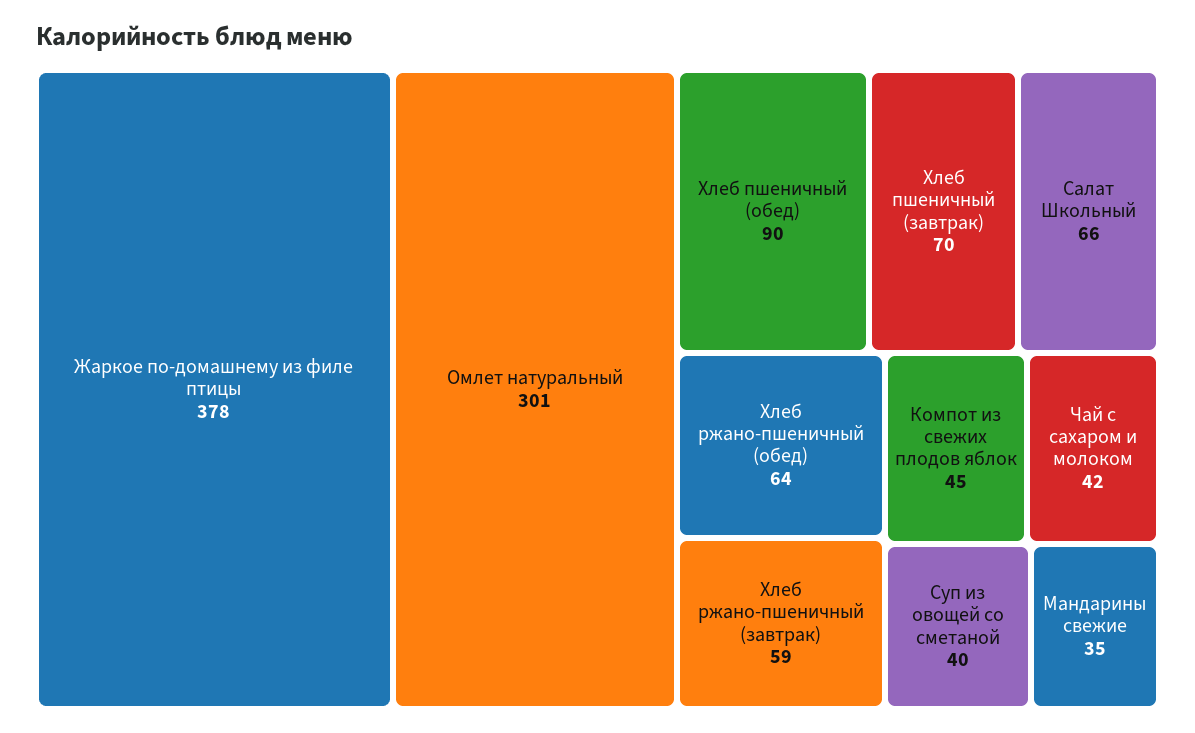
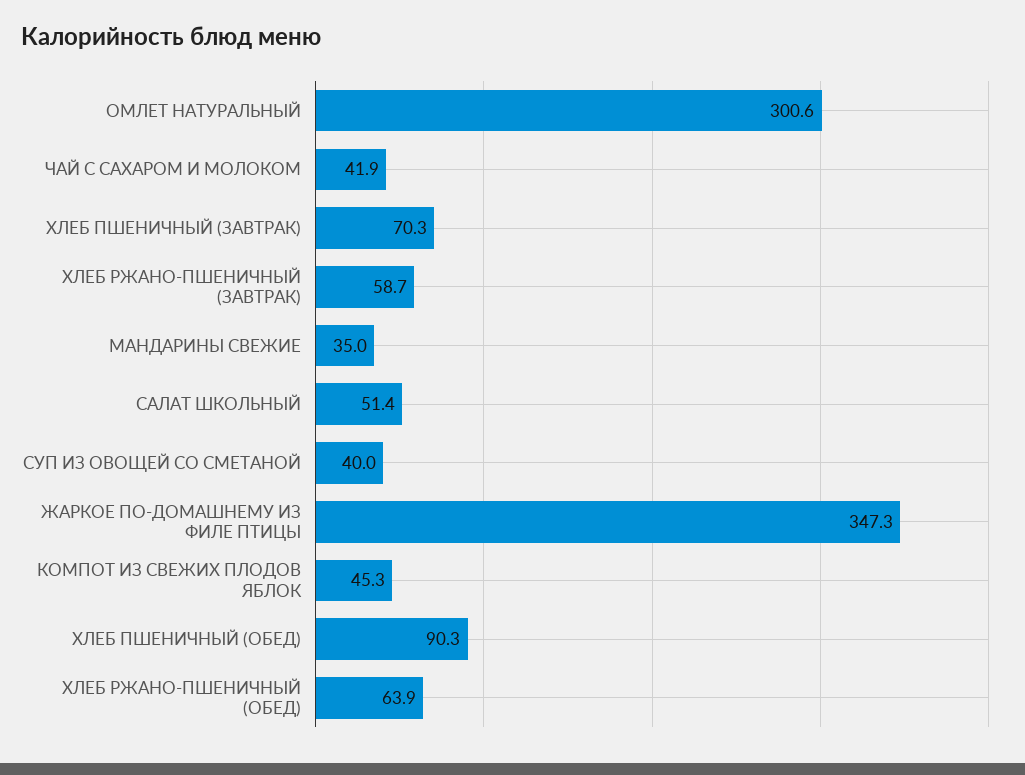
Жаркое по-домашнему из филе птицы: 378 -> 347.3
Салат Школьный: 66 -> 51.4

